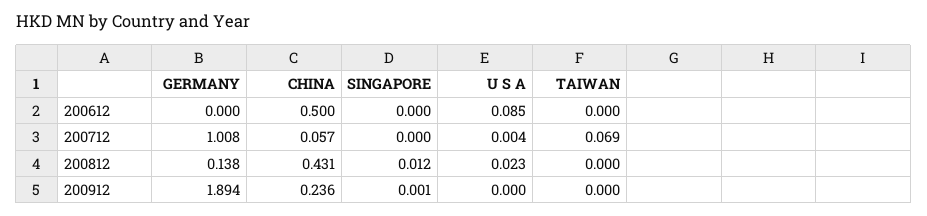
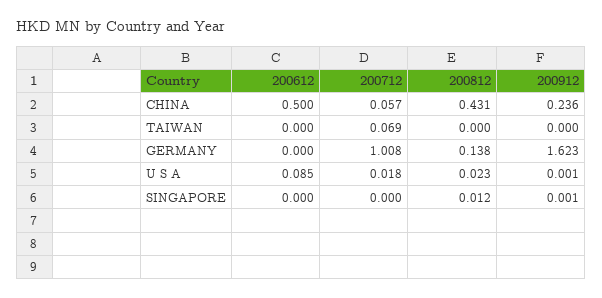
U S A, 200712: 0.004 -> 0.018
GERMANY, 200912: 1.894 -> 1.623
U S A, 200912: 0 -> 0.001

